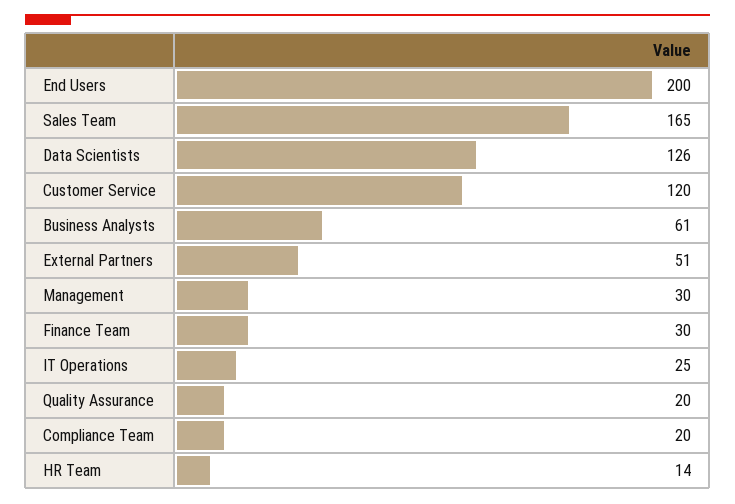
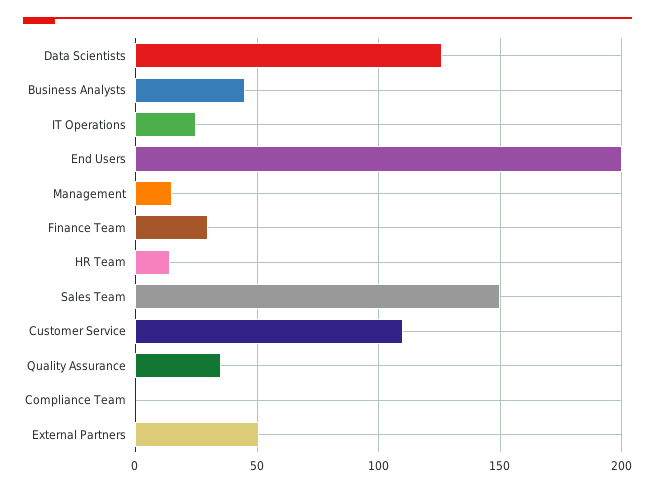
Sales Team: 165 -> 150
Customer Service: 120 -> 110
Business Analysts: 61 -> 45
Management: 30 -> 15
Quality Assurance: 20 -> 35
Compliance Team: 20 -> 0

